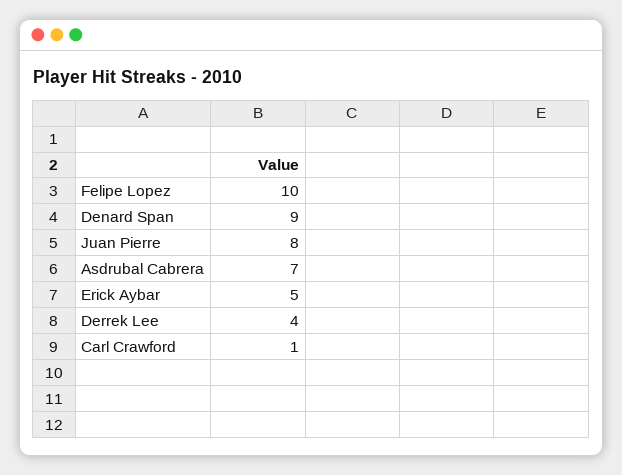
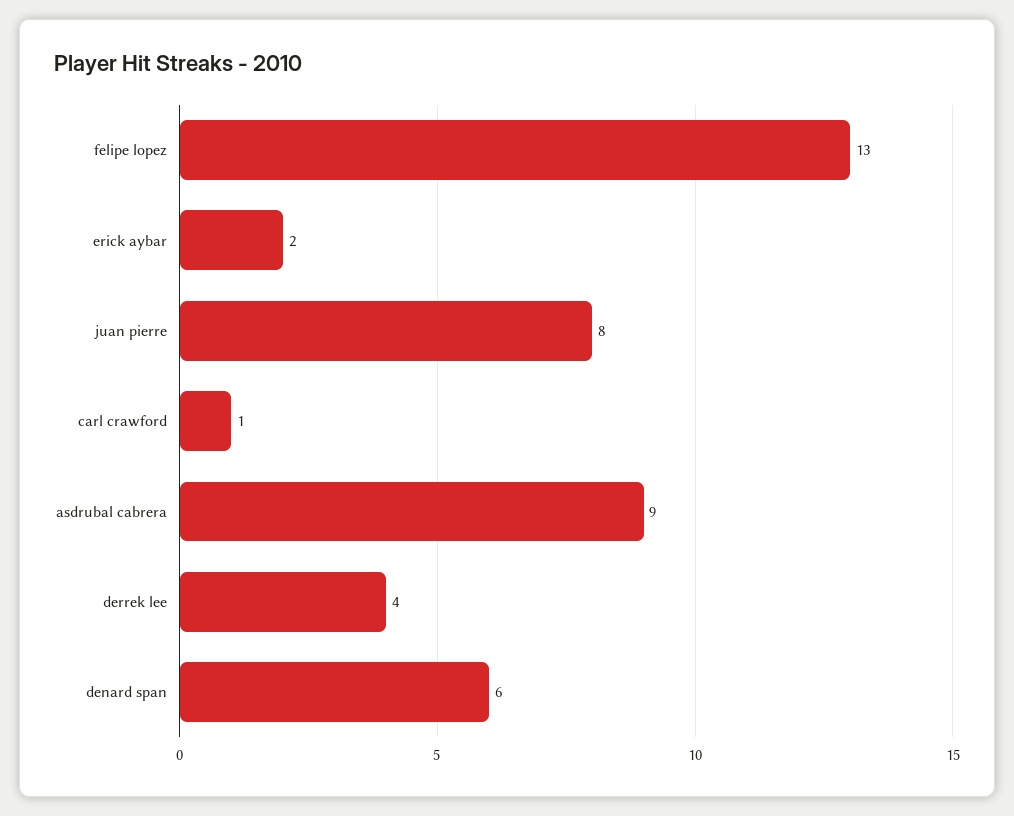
Felipe Lopez: 10 -> 13
Denard Span: 9 -> 6
Asdrubal Cabrera: 7 -> 9
Erick Aybar: 5 -> 2

